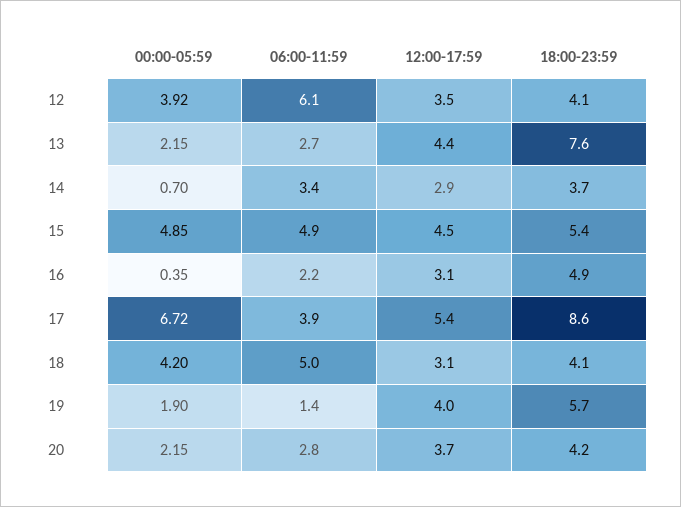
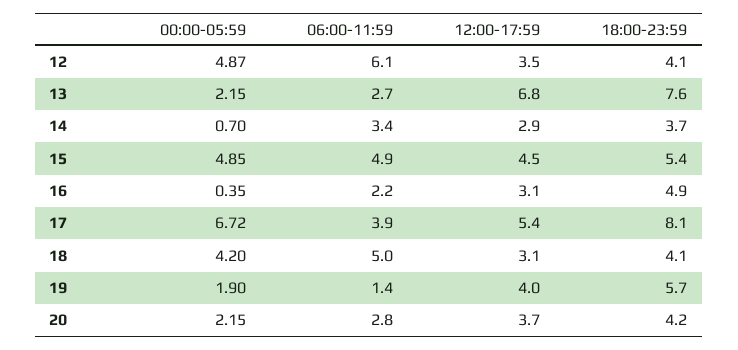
00:00-05:59, 12: 3.92 -> 4.87
12:00-17:59, 13: 4.4 -> 6.8
18:00-23:59, 17: 8.6 -> 8.1

